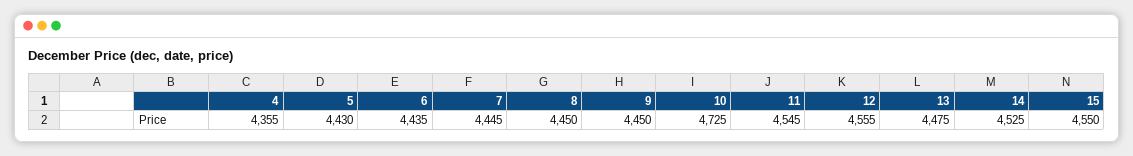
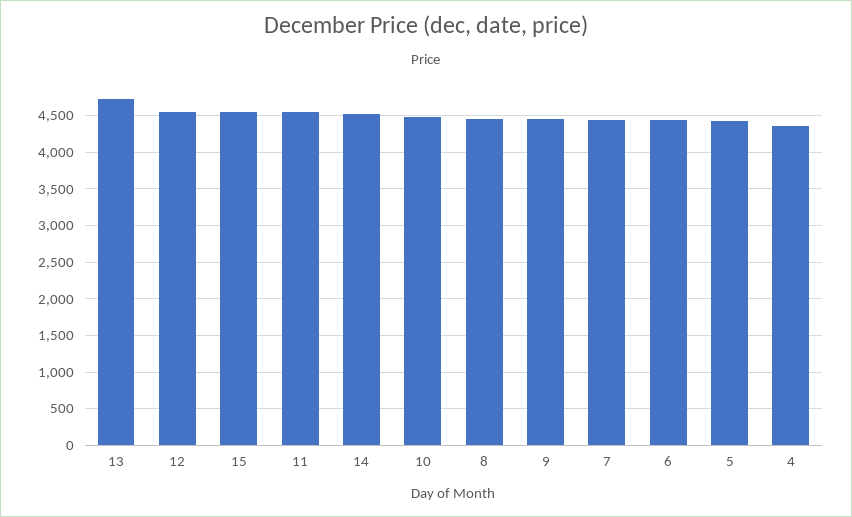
10: 4725 -> 4500
13: 4475 -> 4700

